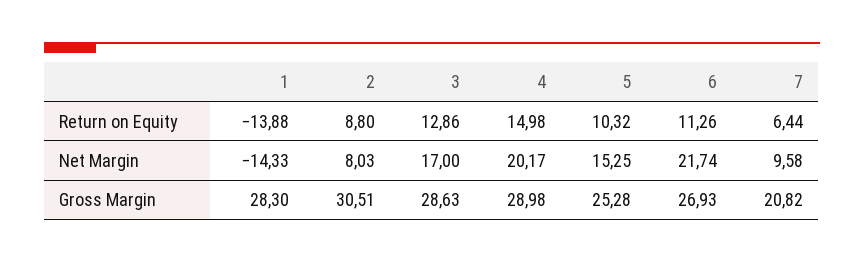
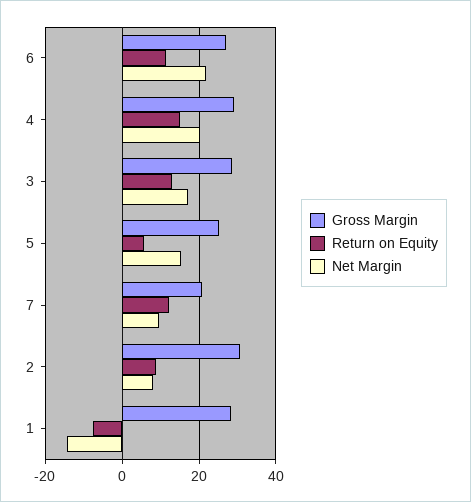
Return on Equity, 1: -13.88 -> -8
Return on Equity, 5: 10.32 -> 6
Return on Equity, 7: 6.44 -> 12

